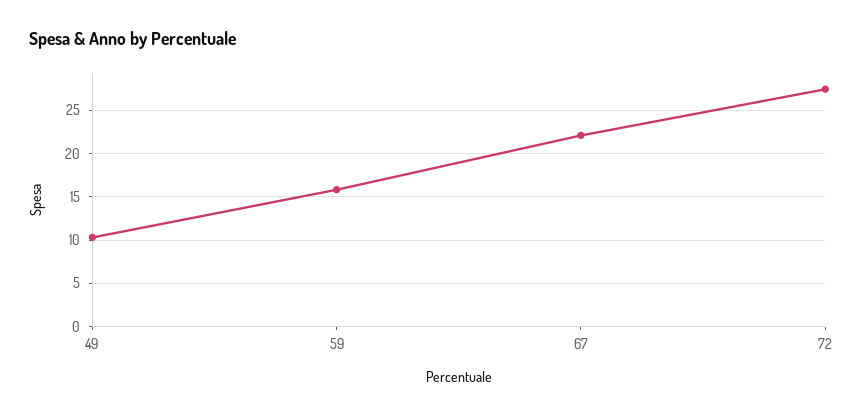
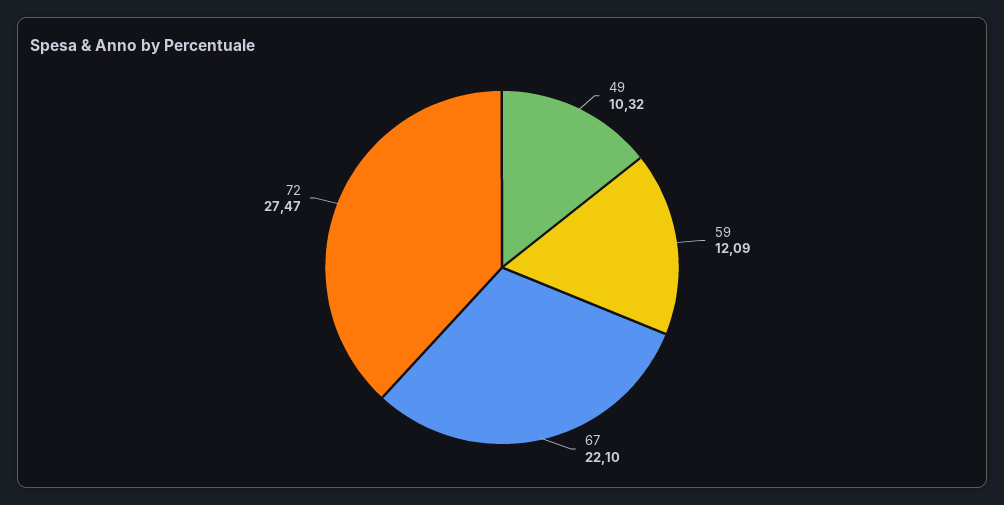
59: 16 -> 12.09

